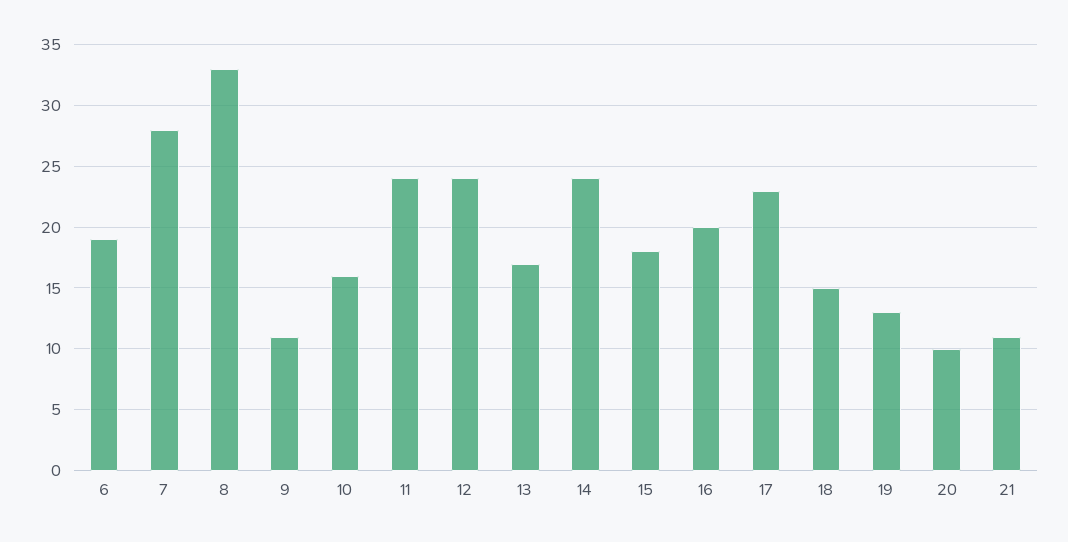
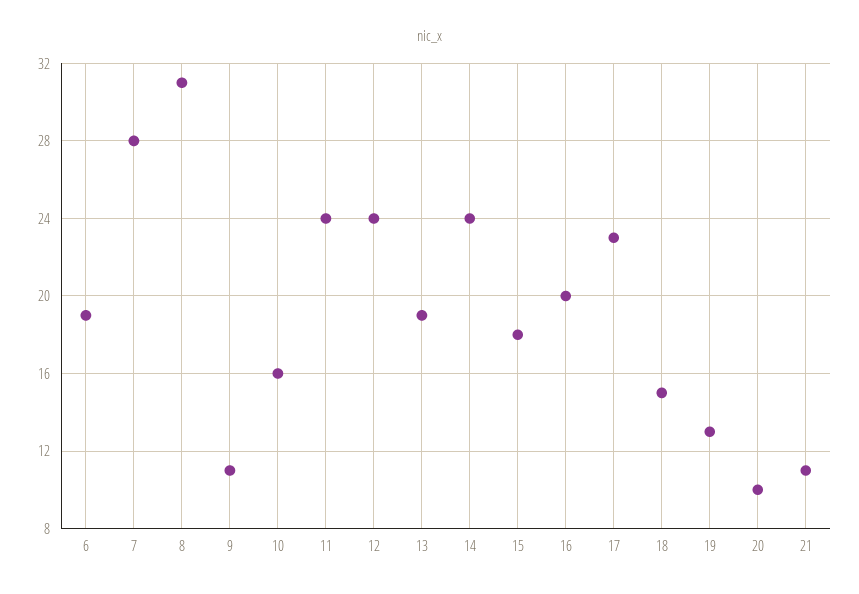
8: 33 -> 31
13: 17 -> 19

